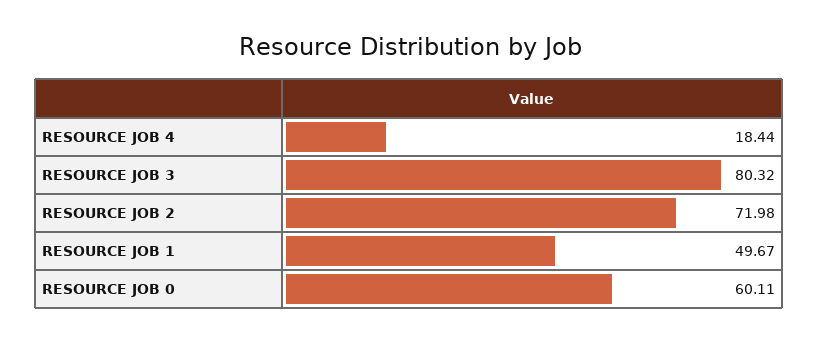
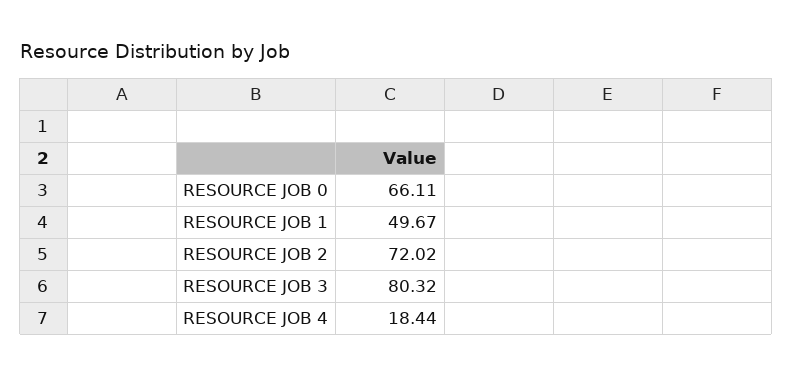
RESOURCE JOB 2: 71.98 -> 72.02
RESOURCE JOB 0: 60.11 -> 66.11

